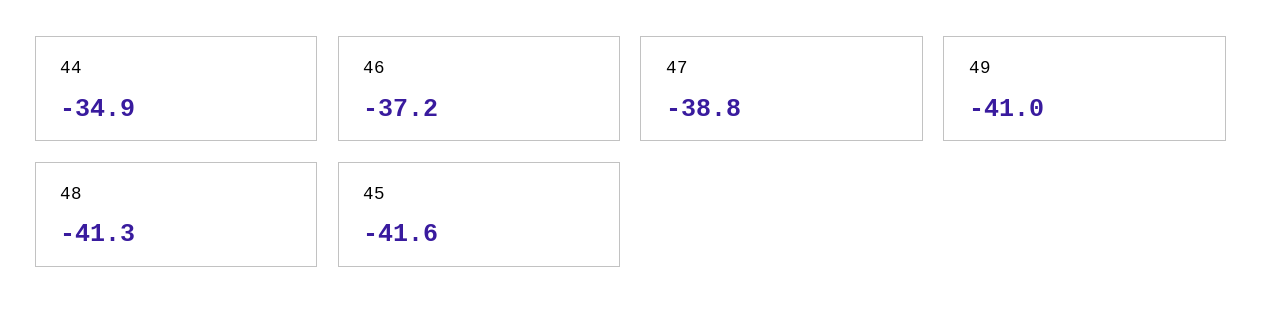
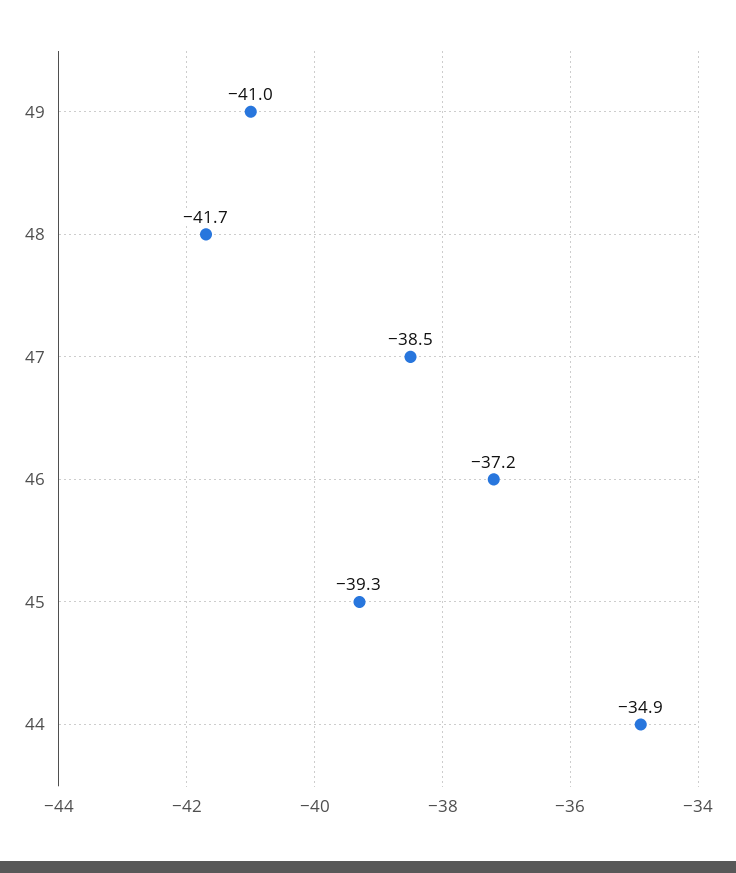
47: -38.8 -> -38.5
48: -41.3 -> -41.7
45: -41.6 -> -39.3

